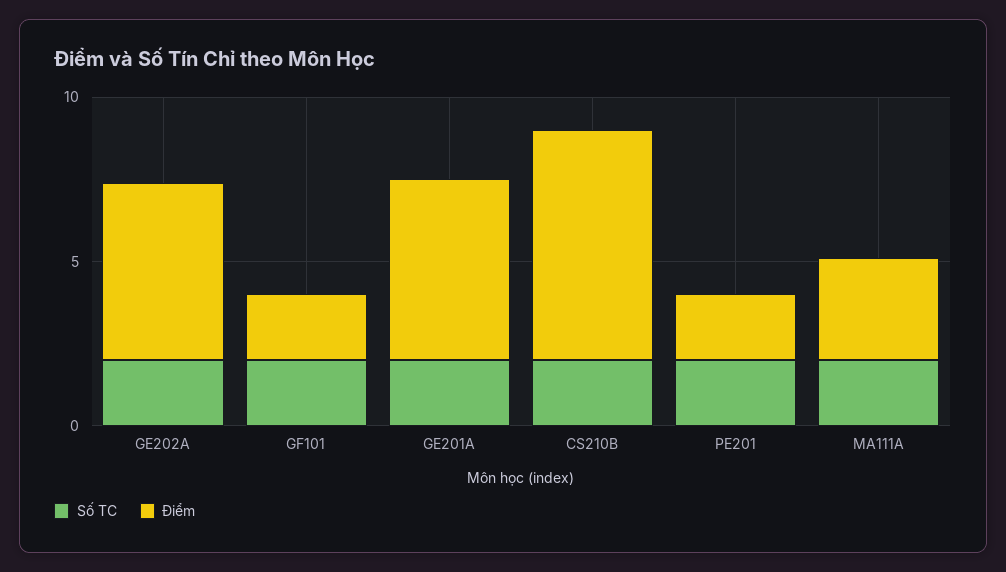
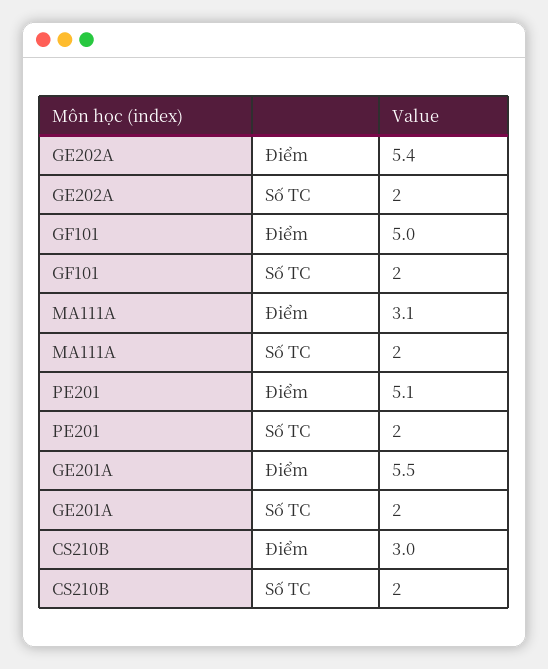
Điểm, GF101: 2 -> 5
Điểm, CS210B: 7 -> 3
Điểm, PE201: 2 -> 5.1

